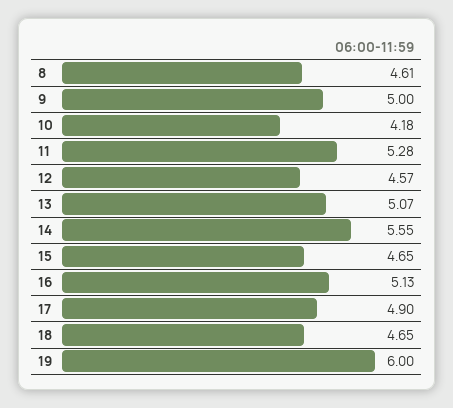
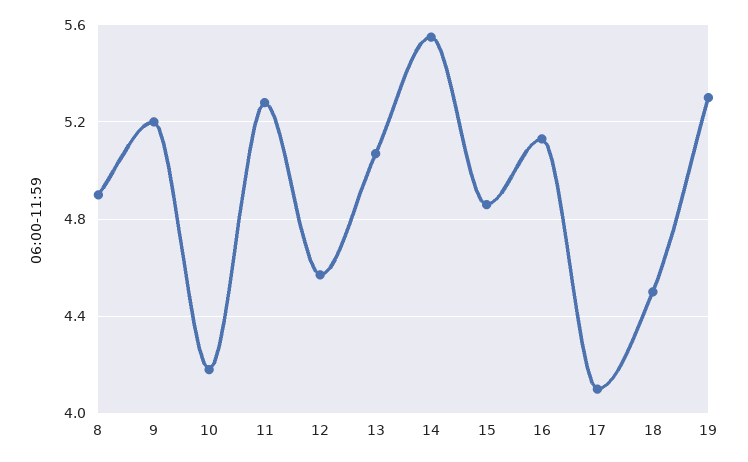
8: 4.61 -> 4.9
9: 5 -> 5.2
15: 4.65 -> 4.85
17: 4.9 -> 4.1
18: 4.65 -> 4.5
19: 6 -> 5.3

